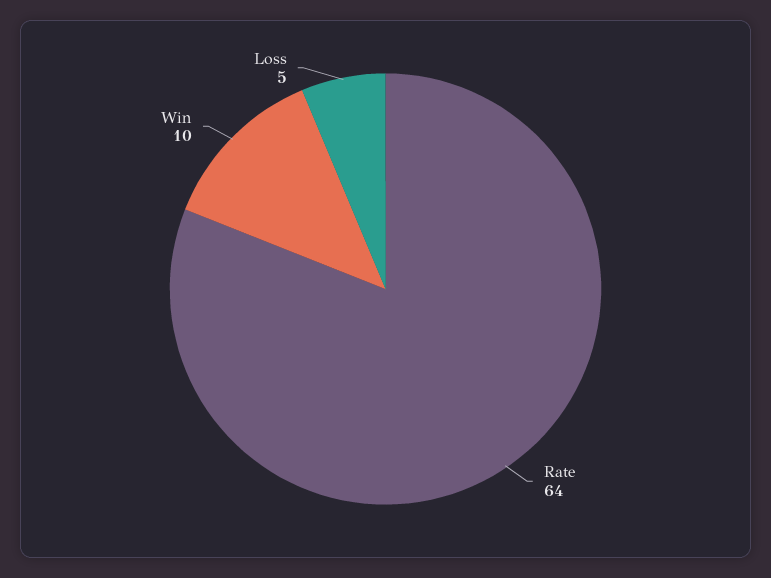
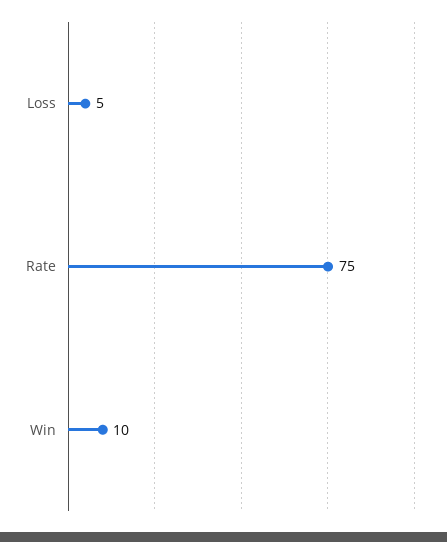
Rate: 64 -> 75

